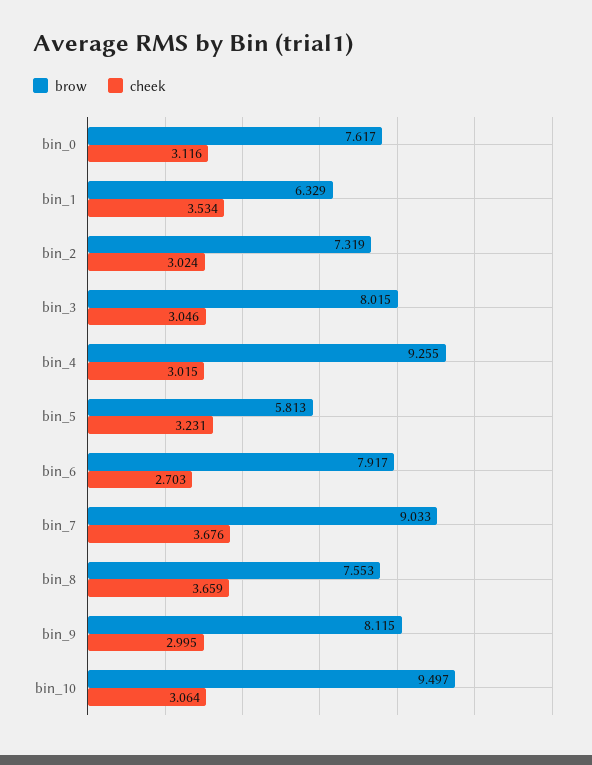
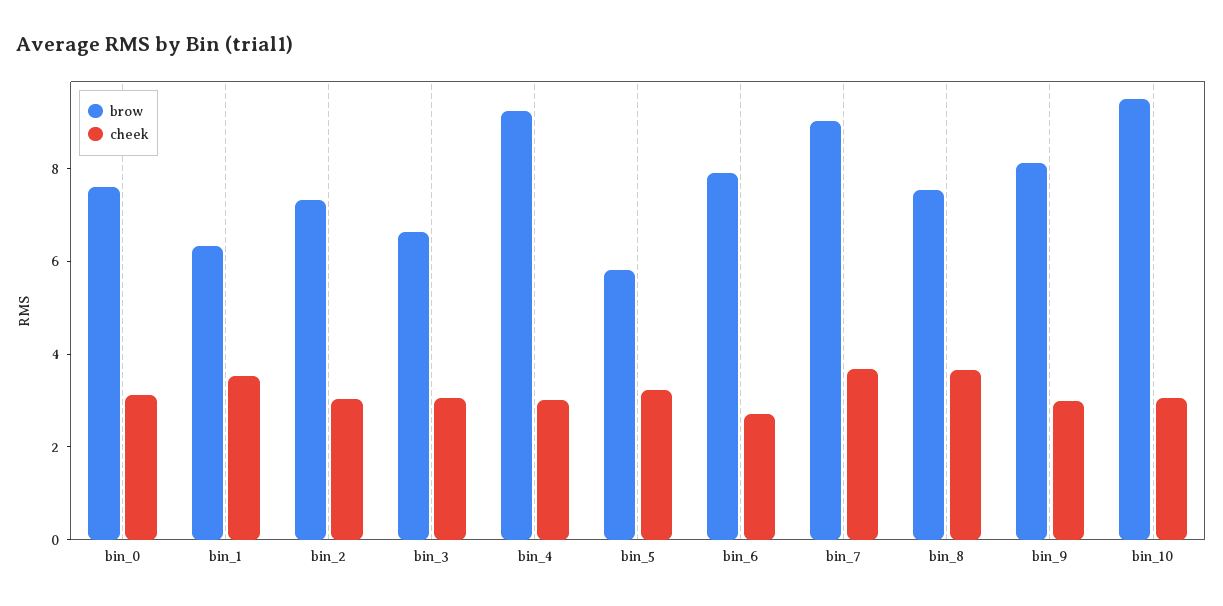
brow, bin_3: 8.015 -> 6.5

